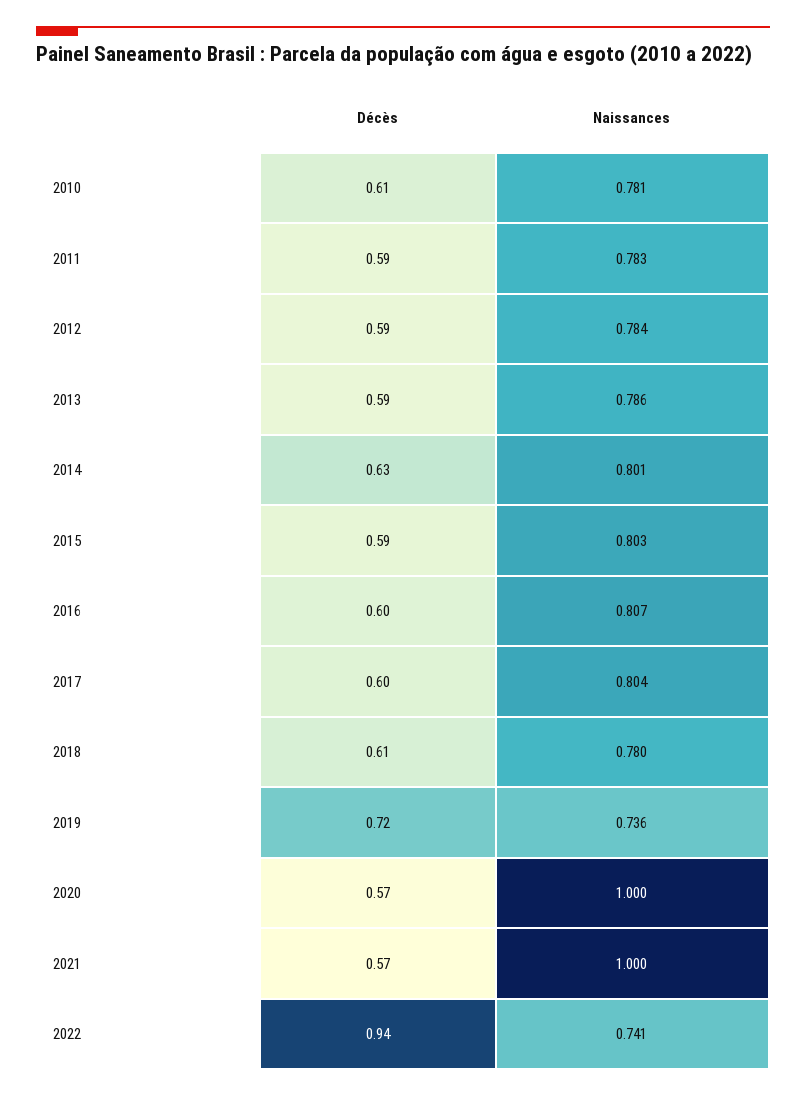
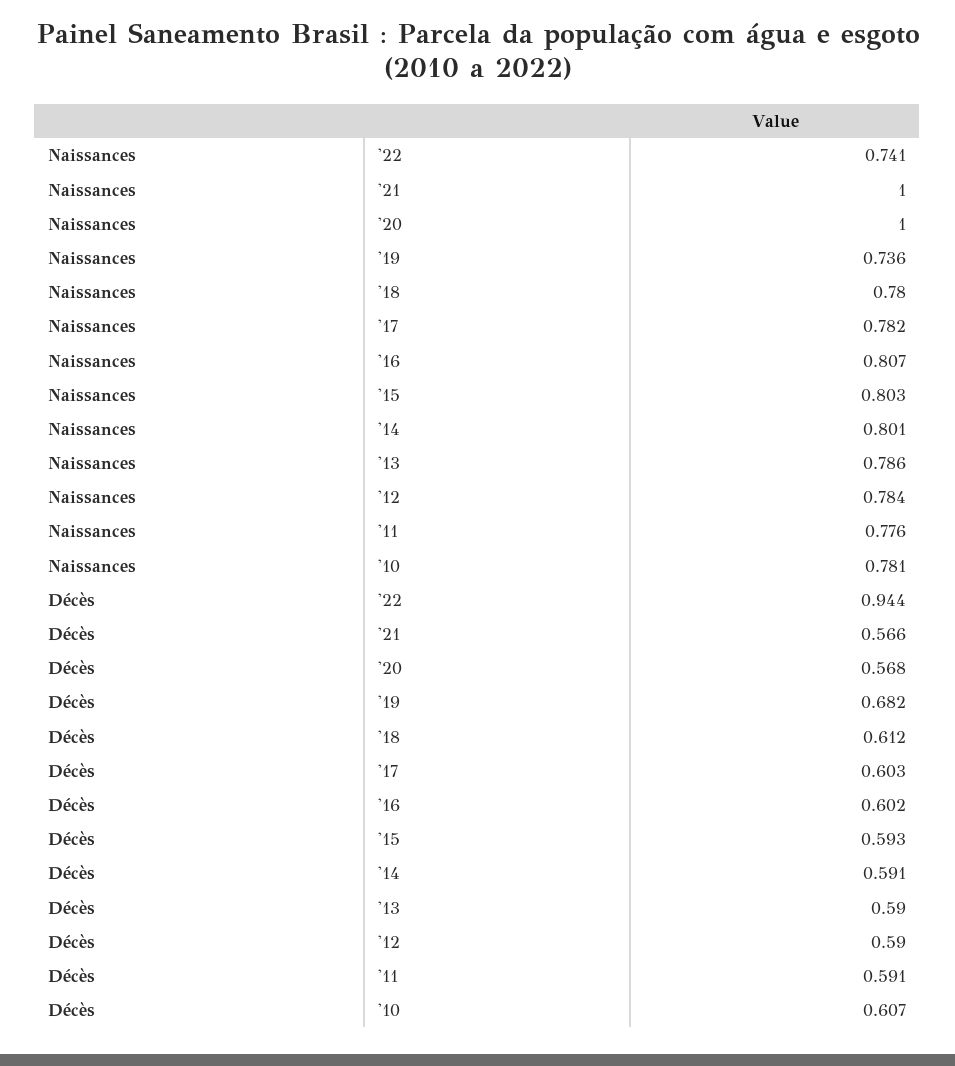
Naissances, 2011: 0.783 -> 0.776
Décès, 2014: 0.63 -> 0.591
Naissances, 2017: 0.804 -> 0.782
Décès, 2019: 0.72 -> 0.682

